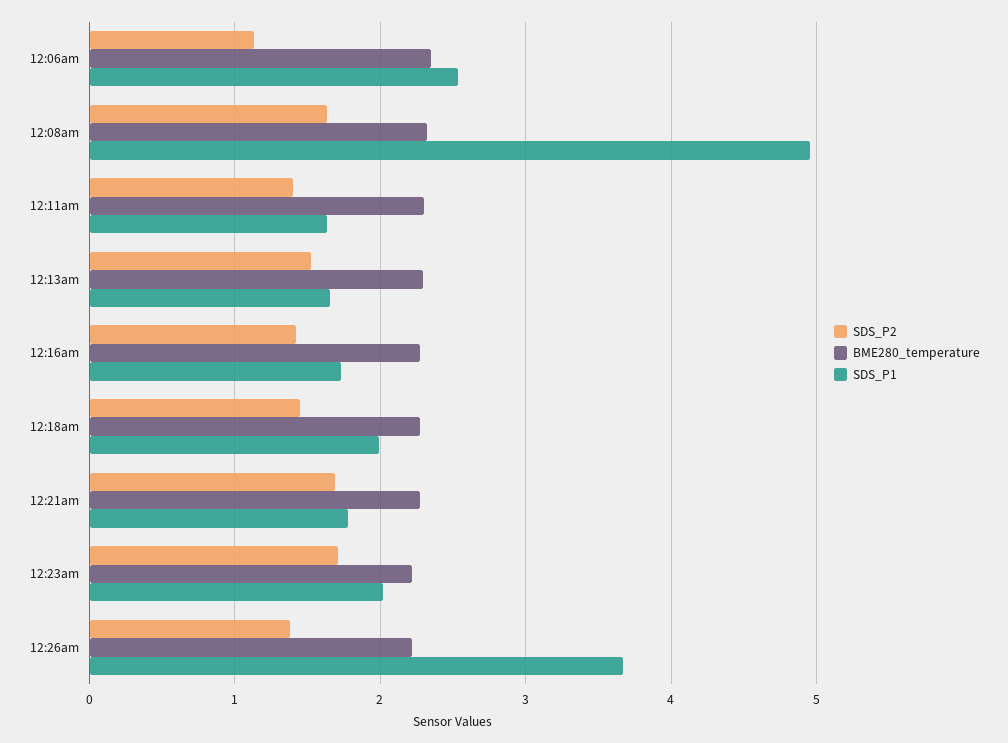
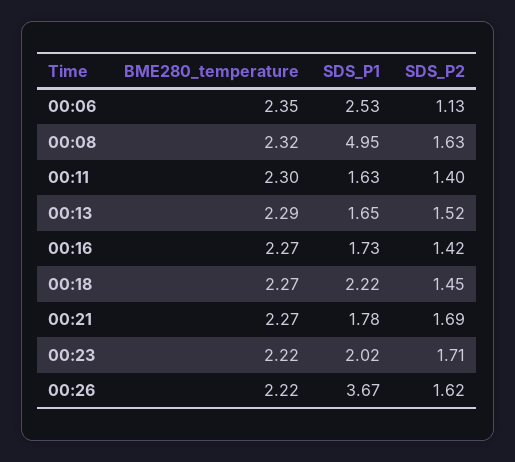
SDS_P1, 12:18am: 2 -> 2.22
SDS_P2, 12:26am: 1.4 -> 1.62

